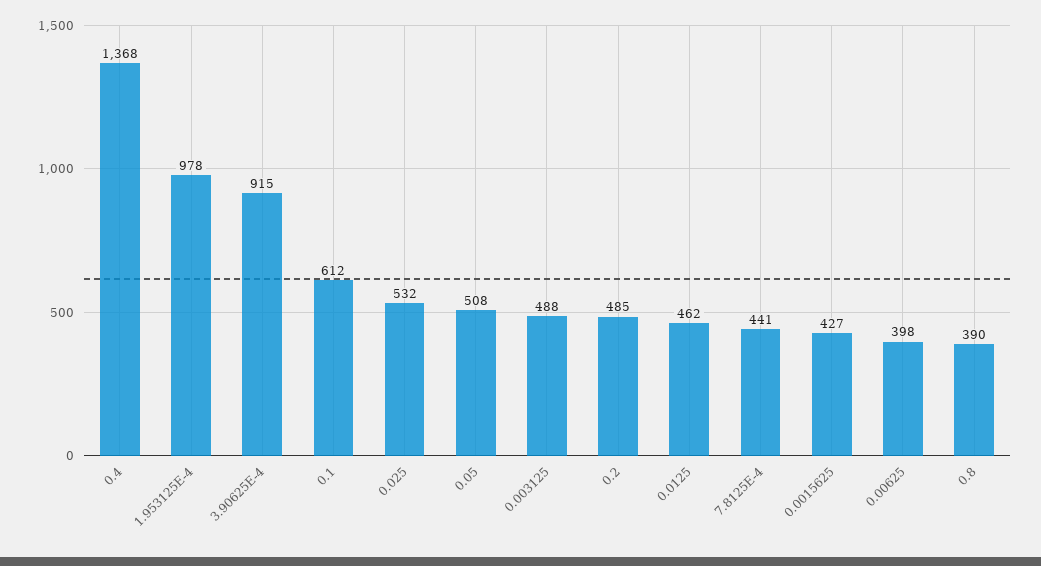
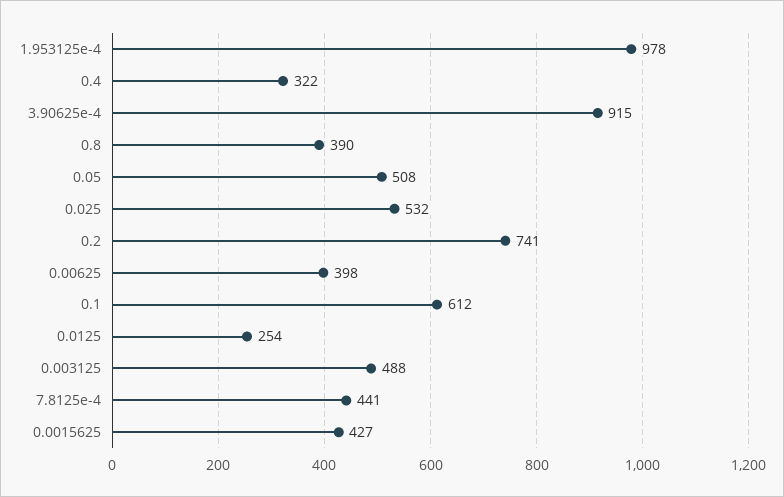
0.4: 1368 -> 322
0.2: 485 -> 741
0.0125: 462 -> 254

